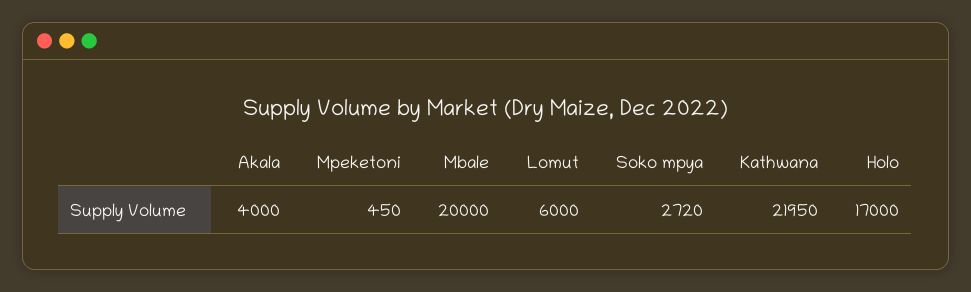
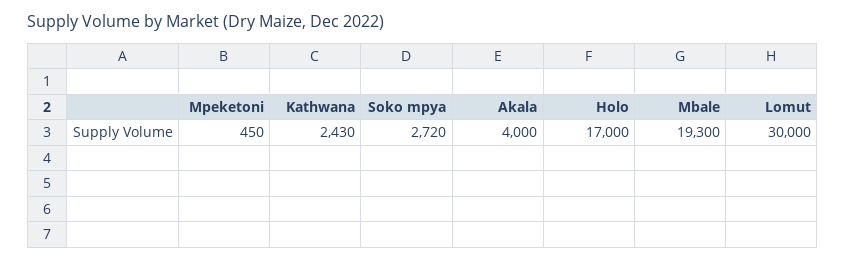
Mbale: 20000 -> 19300
Lomut: 6000 -> 30000
Kathwana: 21950 -> 2430

